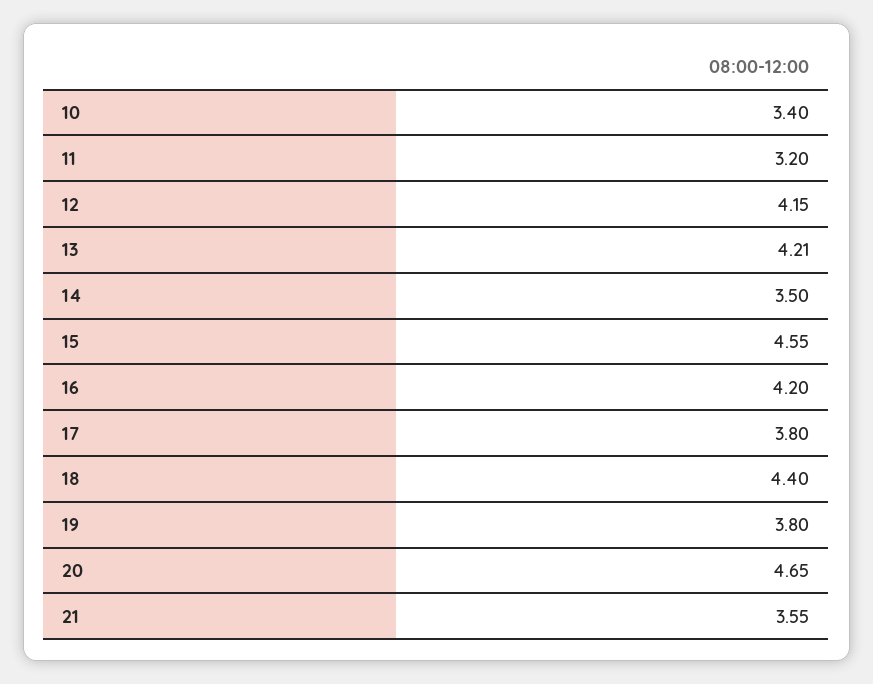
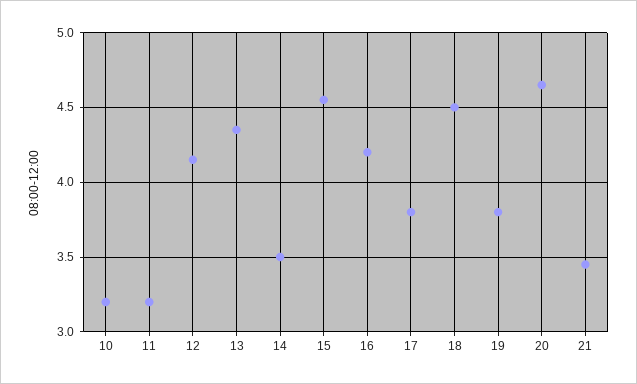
10: 3.4 -> 3.2
13: 4.21 -> 4.35
18: 4.4 -> 4.5
21: 3.55 -> 3.45

